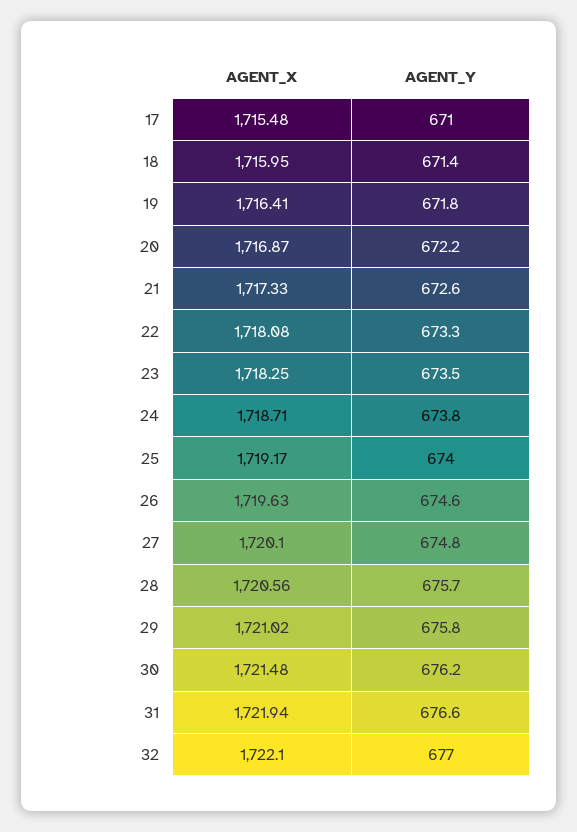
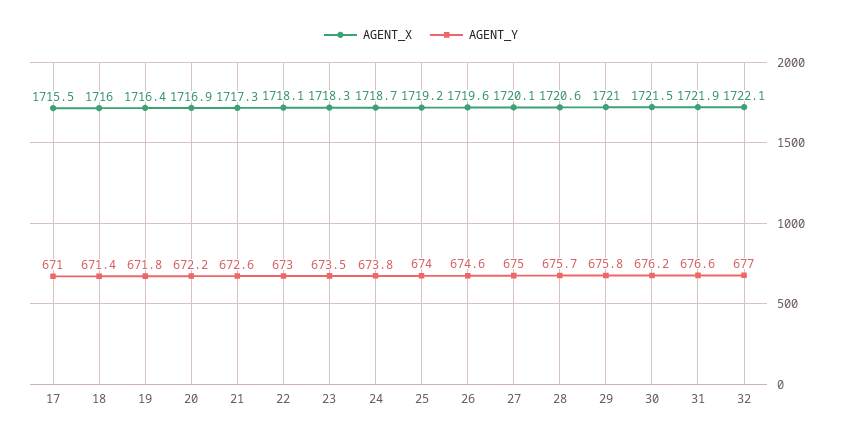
AGENT_Y, 22: 673.3 -> 673
AGENT_Y, 27: 674.8 -> 675

